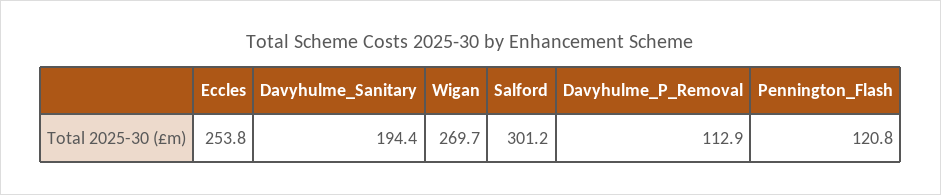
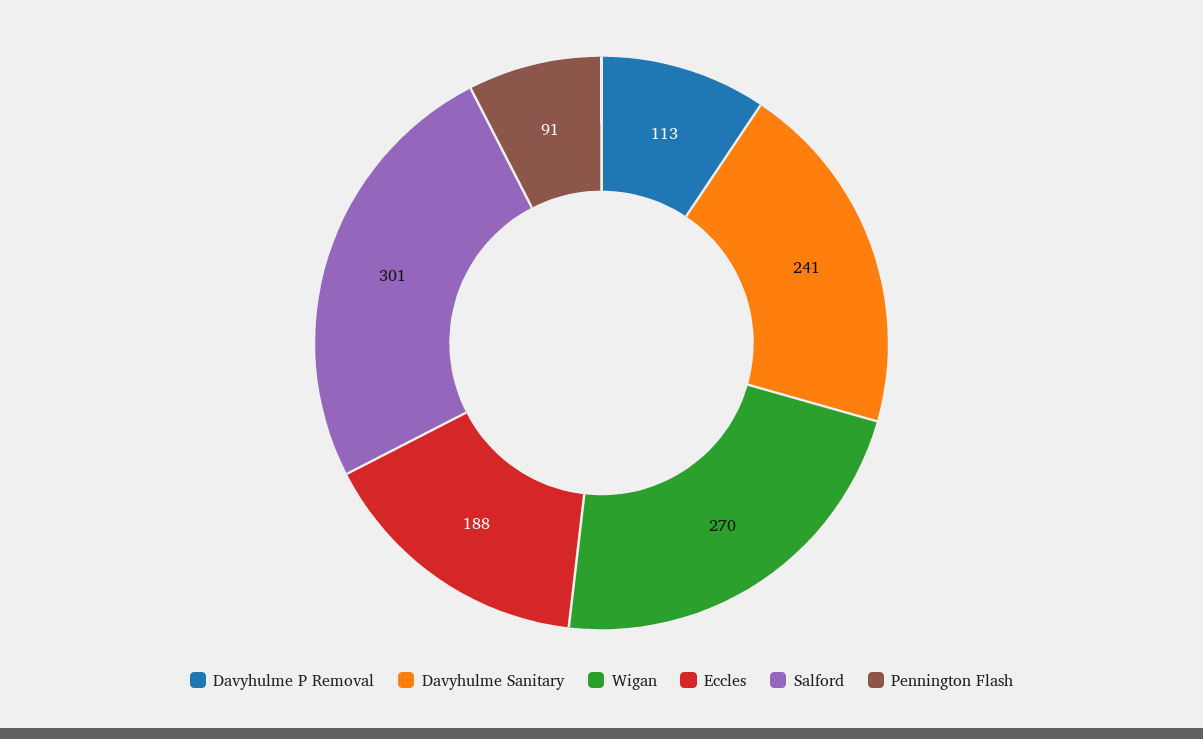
Eccles: 253.8 -> 188
Davyhulme_Sanitary: 194.4 -> 241
Pennington_Flash: 120.8 -> 91

